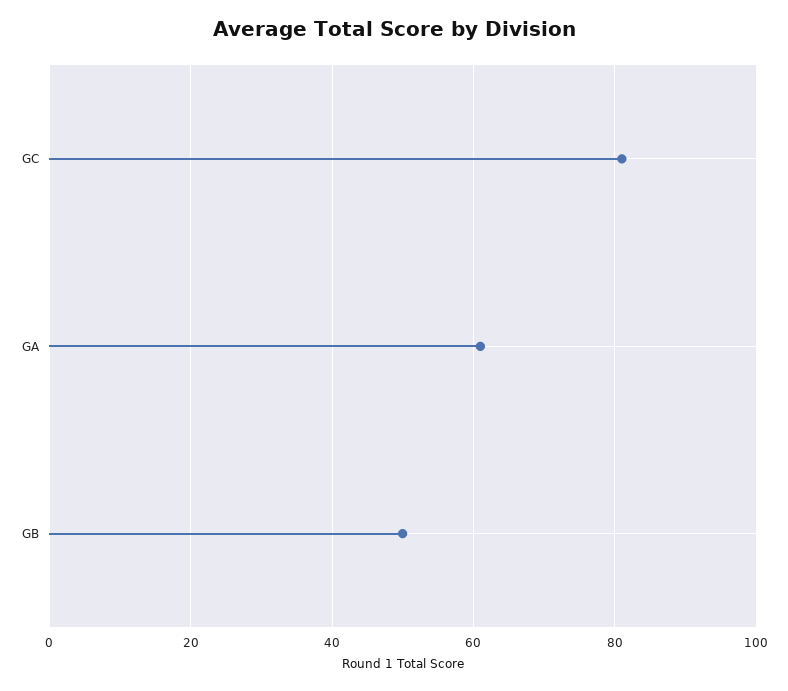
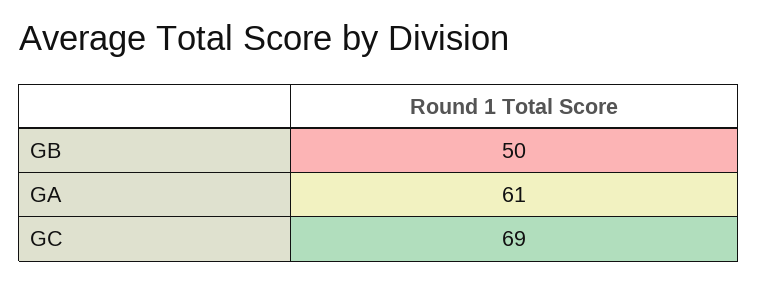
GC: 80 -> 69

